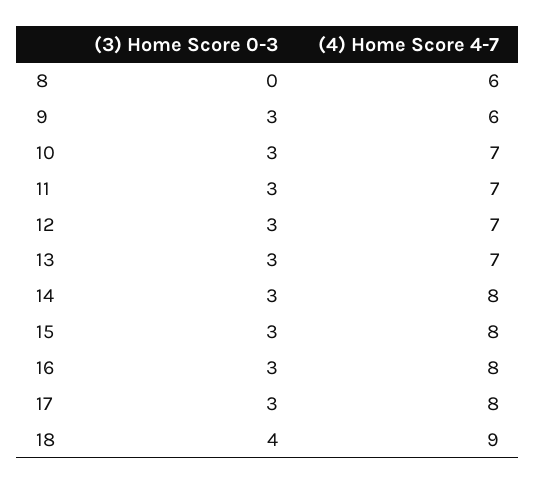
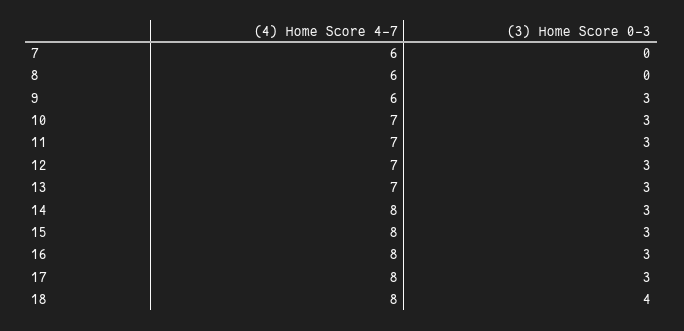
(4) Home Score 4-7, 18: 9 -> 8
(4) Home Score 4-7, 7: none -> 6
(3) Home Score 0-3, 7: none -> 0

